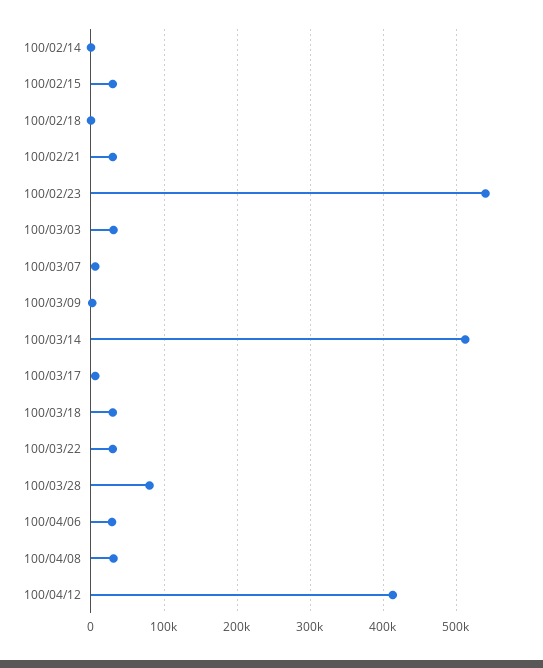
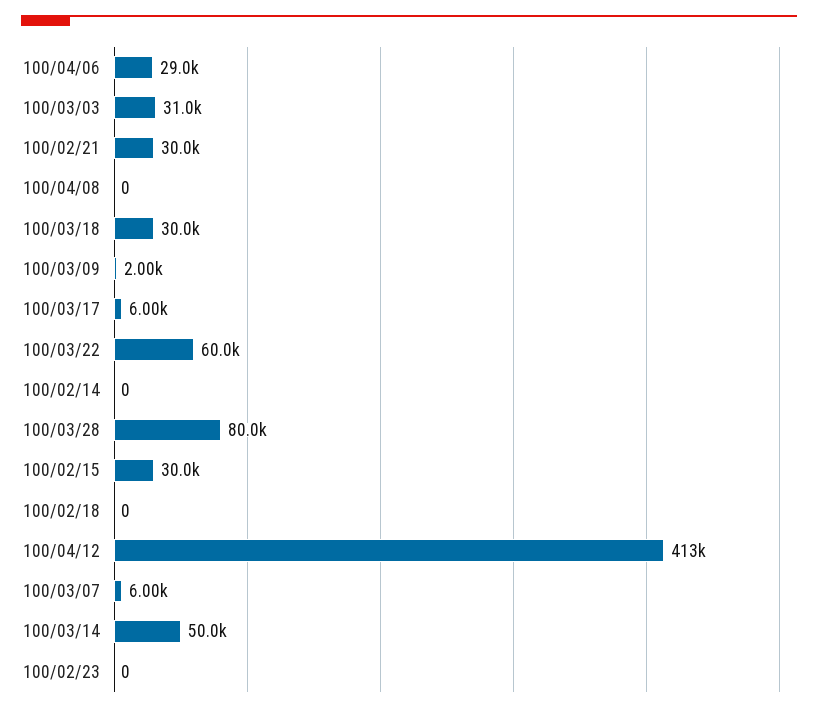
100/02/23: 540000 -> 0
100/03/14: 510000 -> 50000
100/03/22: 30000 -> 60000
100/04/08: 30000 -> 0

